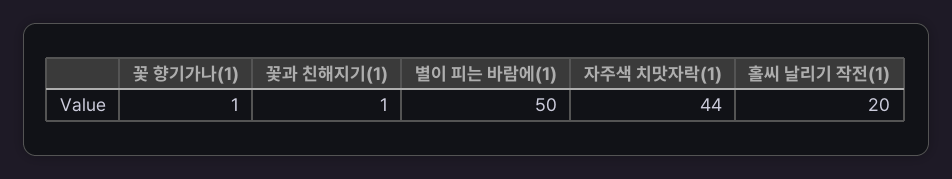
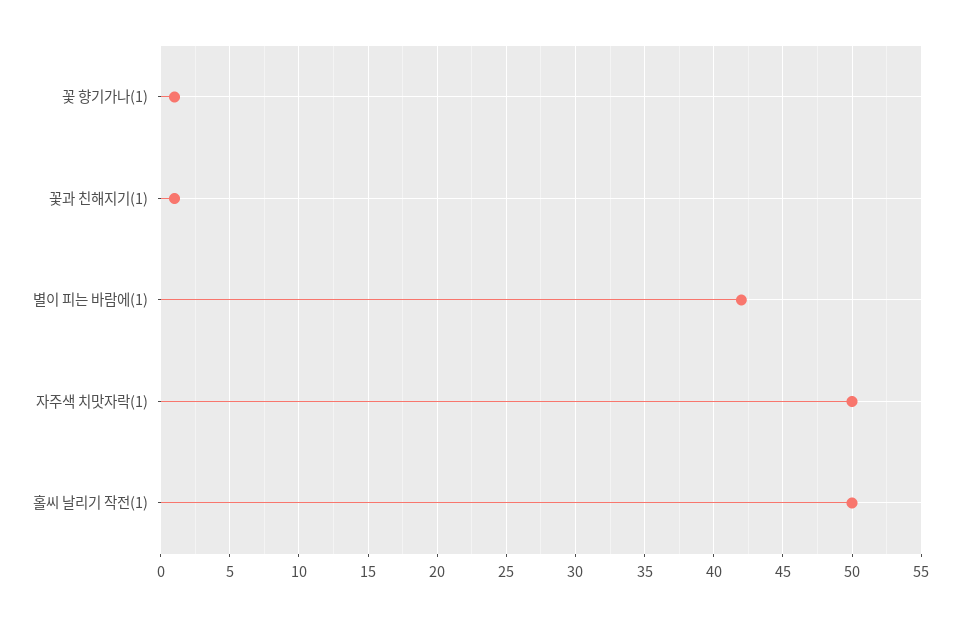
별이 피는 바람에(1): 50 -> 42
자주색 치맛자락(1): 44 -> 50
홀씨 날리기 작전(1): 20 -> 50

